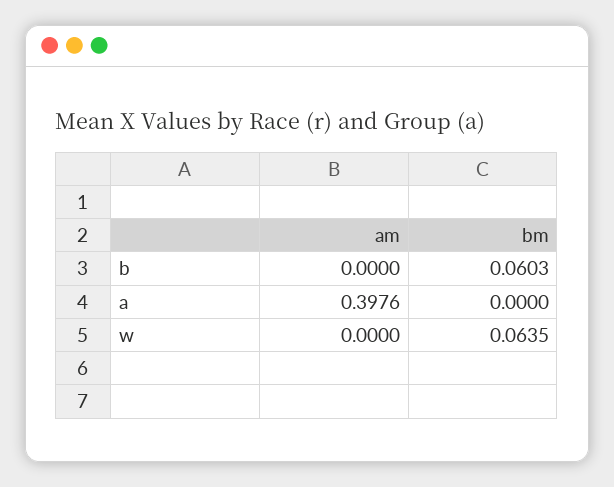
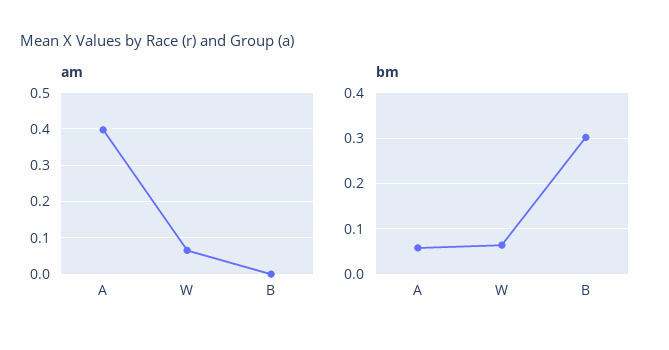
bm, b: 0.0603 -> 0.3
bm, a: 0 -> 0.06
am, w: 0 -> 0.06

